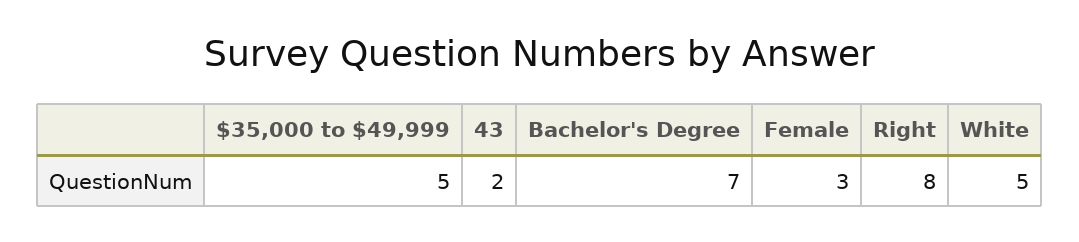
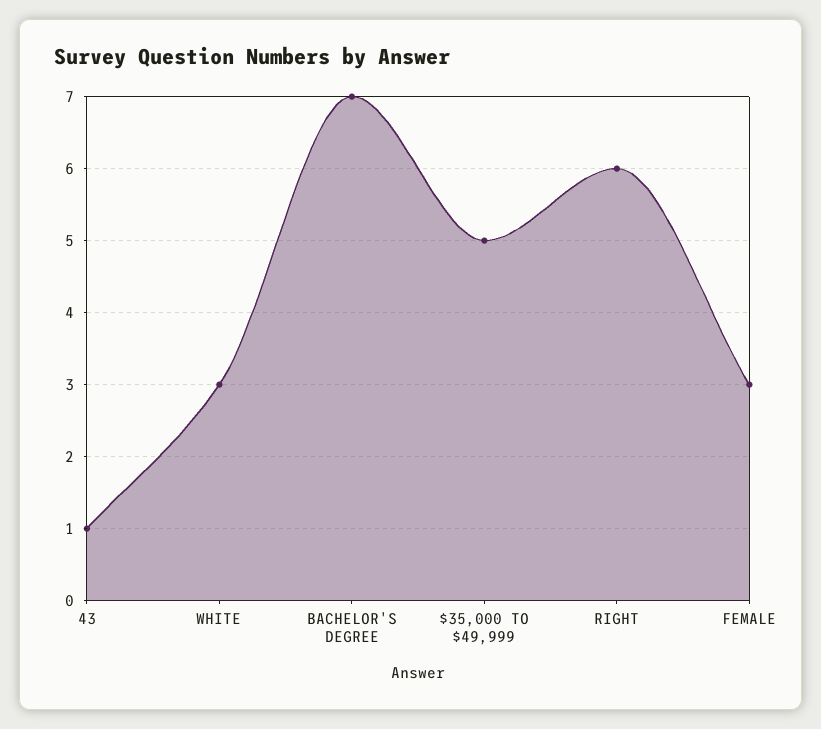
43: 2 -> 1
Right: 8 -> 6
White: 5 -> 3

